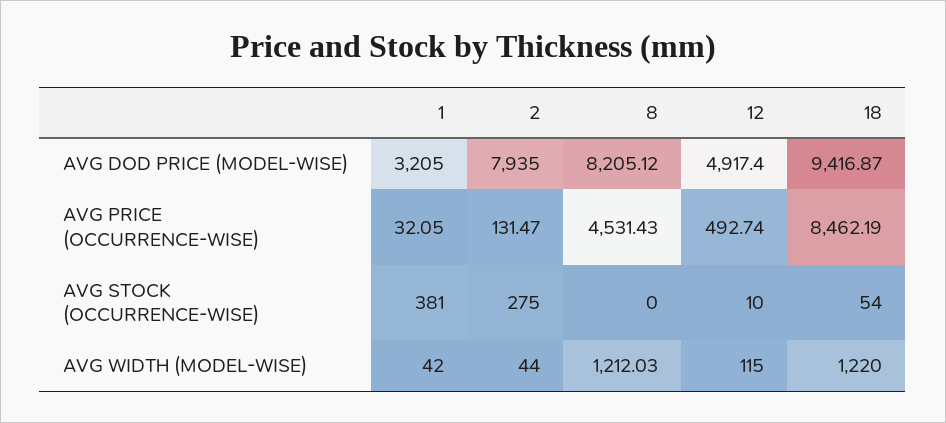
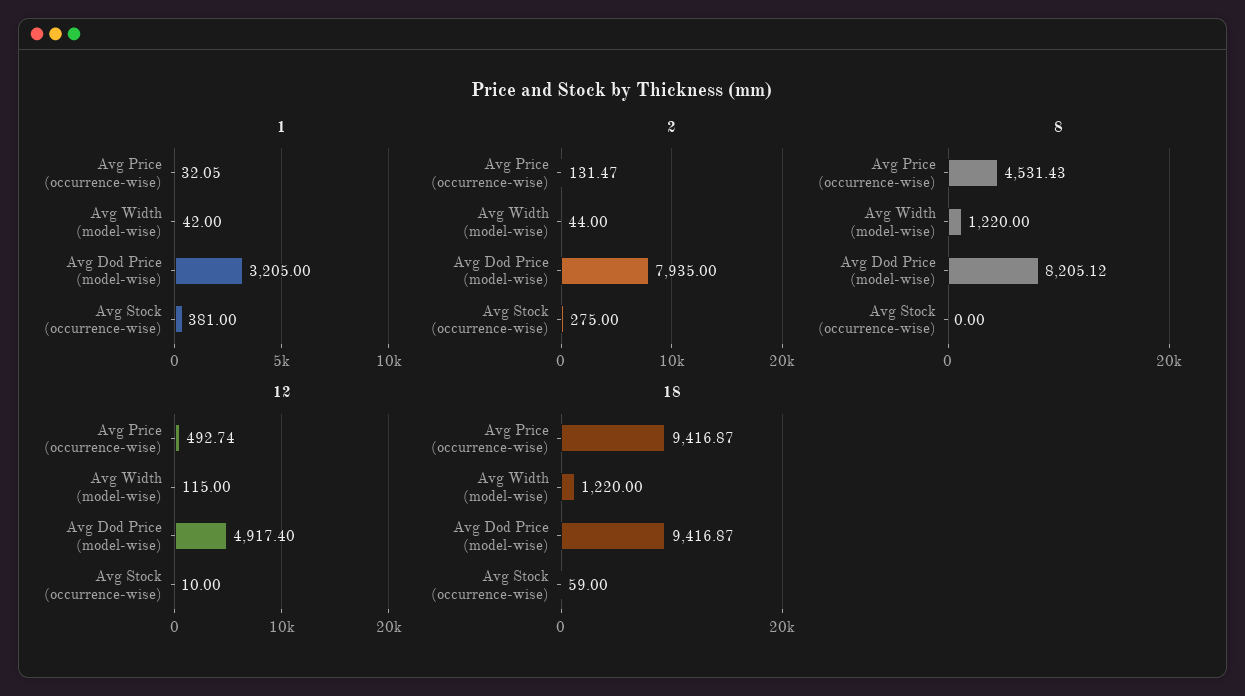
18, AVG PRICE (OCCURRENCE-WISE): 8462.19 -> 9416.87
18, AVG STOCK (OCCURRENCE-WISE): 54 -> 59
8, AVG WIDTH (MODEL-WISE): 1212.03 -> 1220

